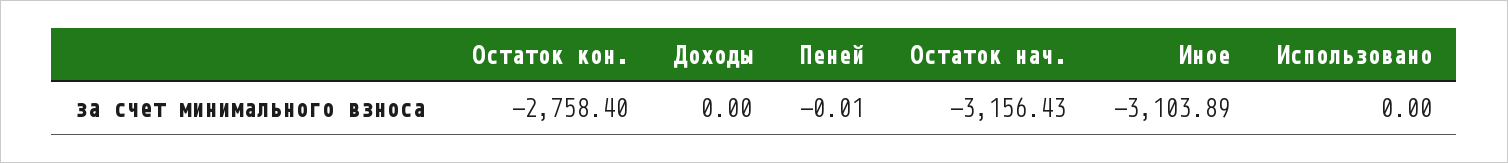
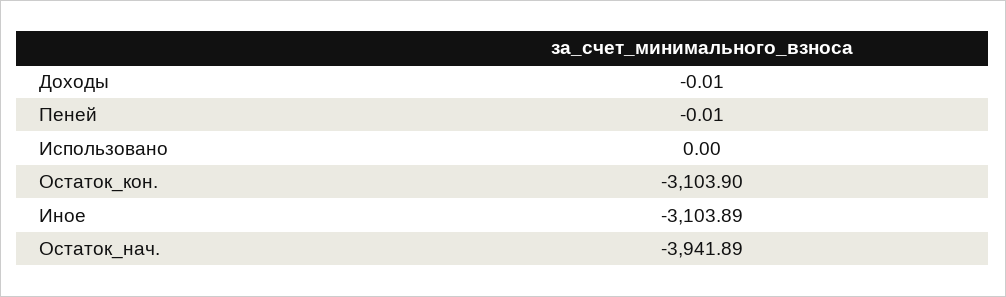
Остаток кон.: -2758.4 -> -3103.9
Доходы: 0 -> -0.01
Остаток нач.: -3156.43 -> -3941.89

